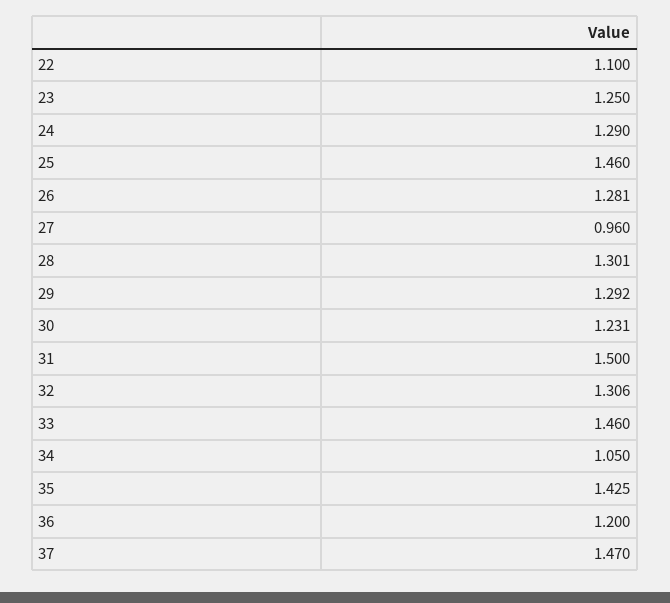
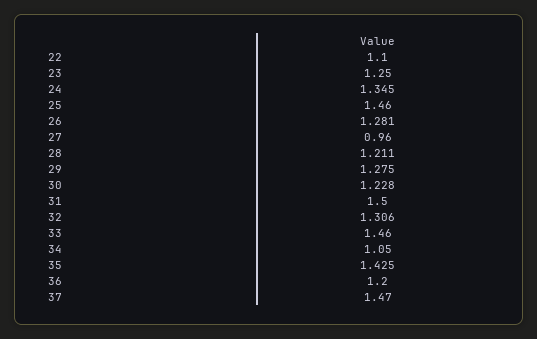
24: 1.29 -> 1.345
28: 1.301 -> 1.211
29: 1.292 -> 1.275
30: 1.231 -> 1.228

